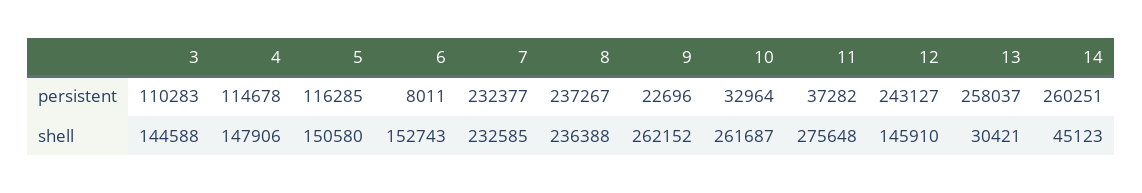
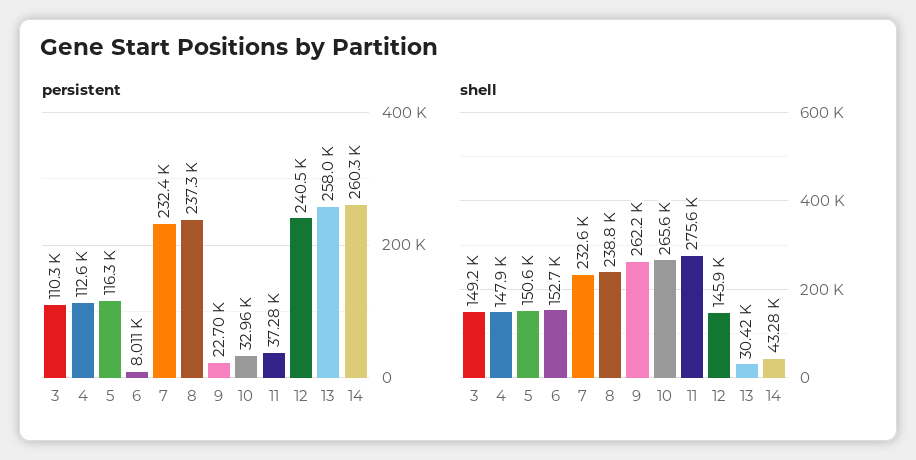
persistent, 4: 114678 -> 112600
persistent, 12: 243127 -> 240500
shell, 3: 144588 -> 149200
shell, 8: 236388 -> 238800
shell, 10: 261687 -> 265600
shell, 14: 45123 -> 43280

